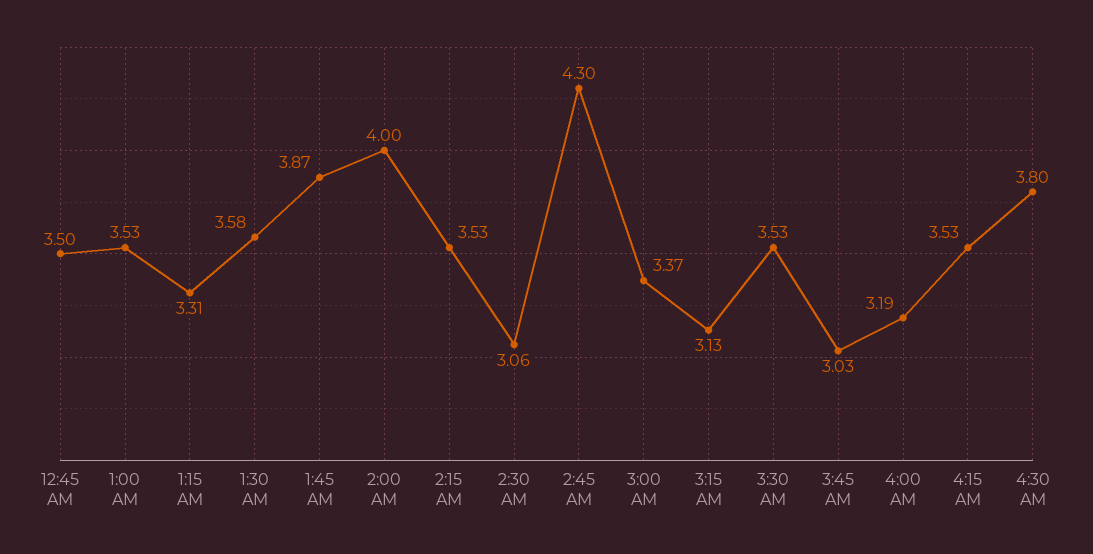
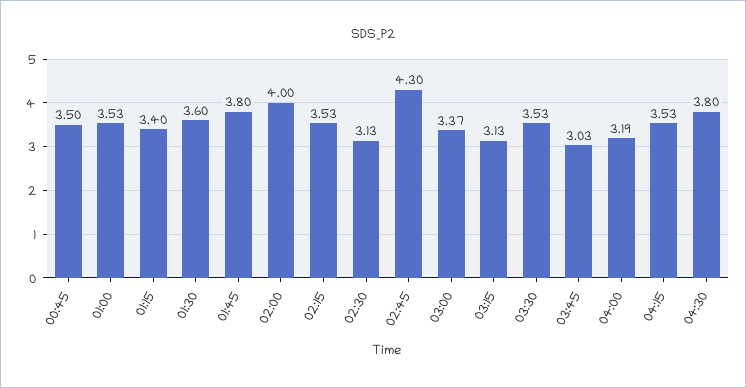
1:15 AM: 3.31 -> 3.4
1:30 AM: 3.58 -> 3.6
1:45 AM: 3.87 -> 3.8
2:30 AM: 3.06 -> 3.13

